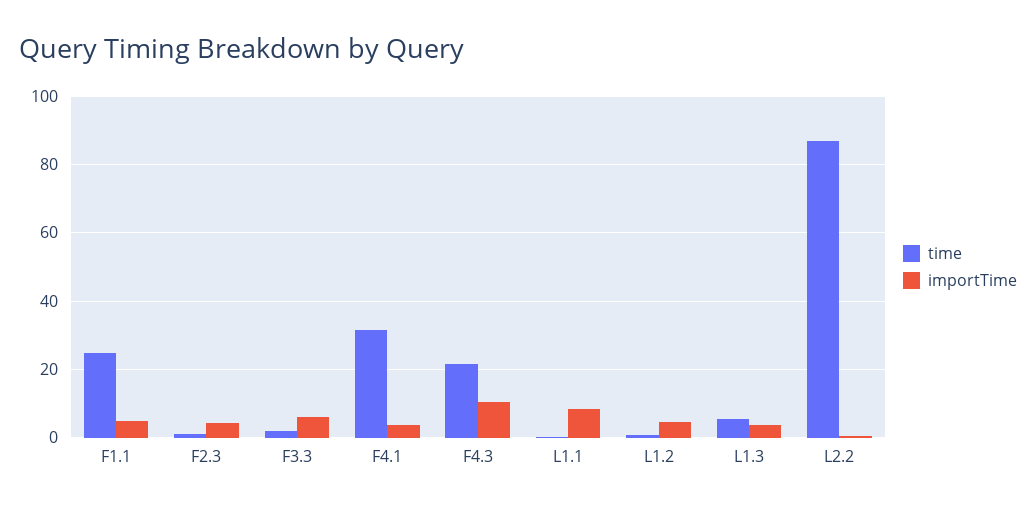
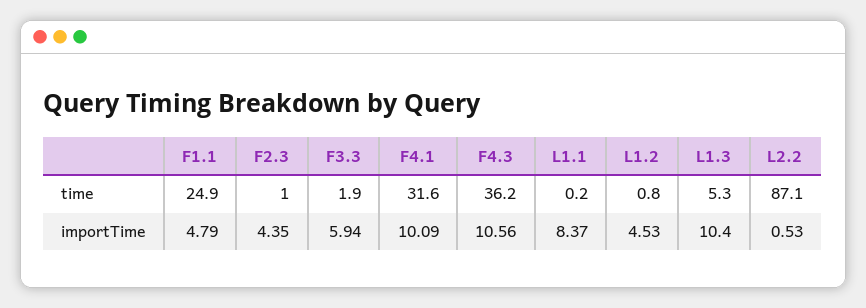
importTime, F4.1: 4 -> 10.09
time, F4.3: 22 -> 36.2
importTime, L1.3: 4 -> 10.4

